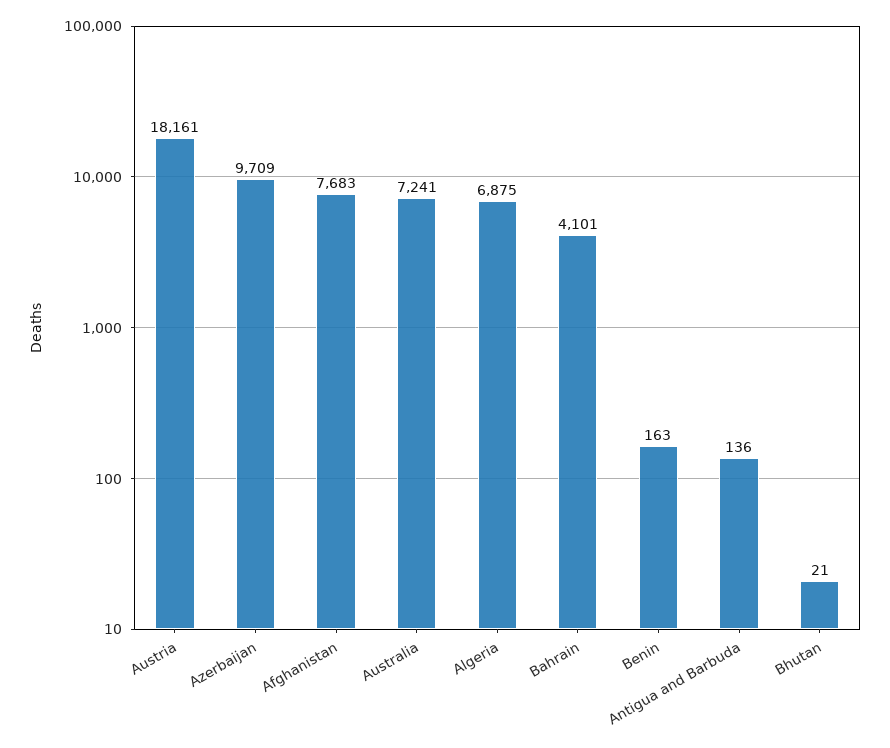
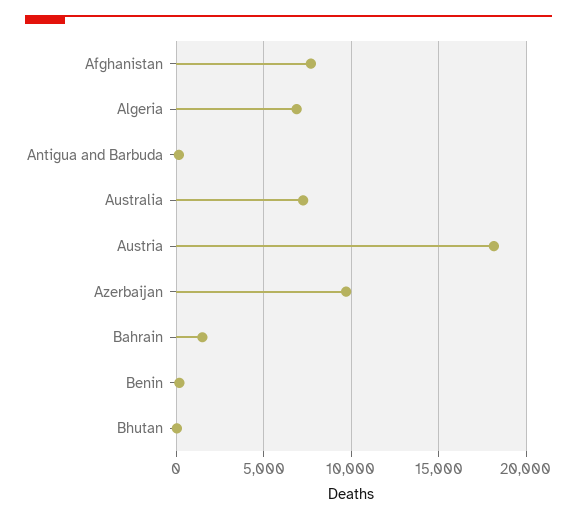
Bahrain: 4101 -> 1500

